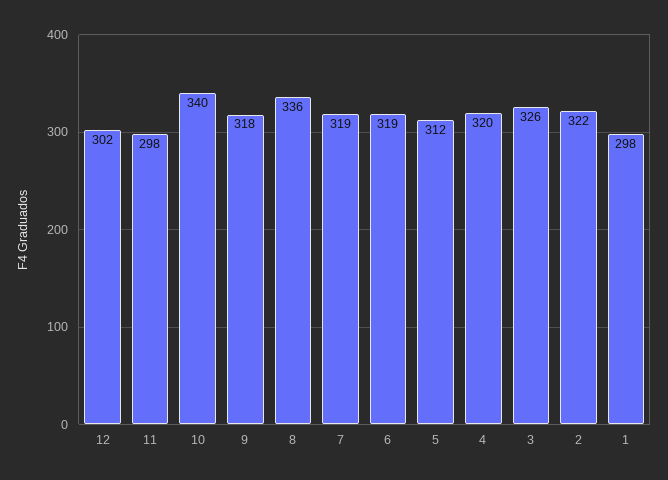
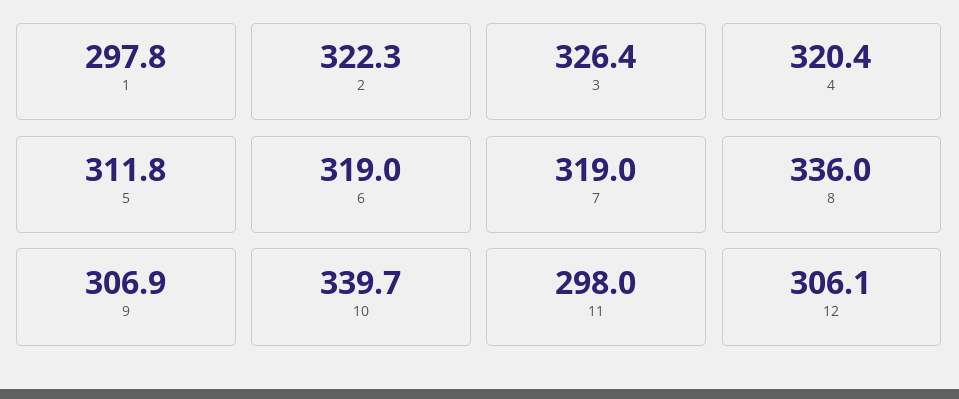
12: 302 -> 306.1
9: 318 -> 306.9

